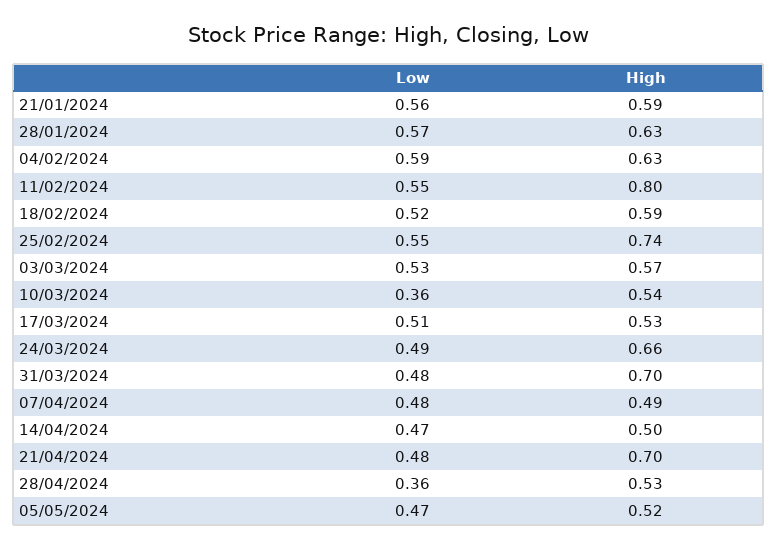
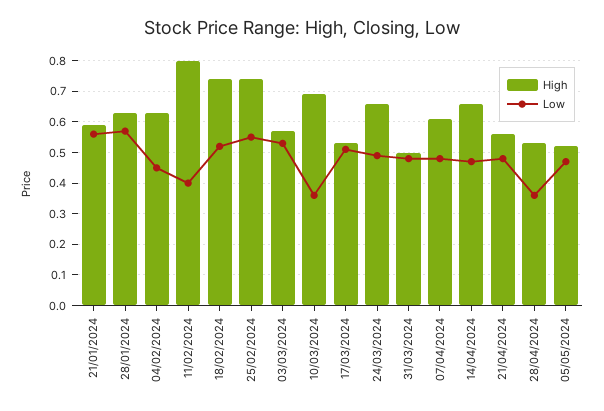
Low, 04/02/2024: 0.59 -> 0.45
Low, 11/02/2024: 0.55 -> 0.4
High, 18/02/2024: 0.59 -> 0.75
High, 10/03/2024: 0.54 -> 0.7
High, 31/03/2024: 0.7 -> 0.5
High, 07/04/2024: 0.49 -> 0.6
High, 14/04/2024: 0.5 -> 0.65
High, 21/04/2024: 0.7 -> 0.55

